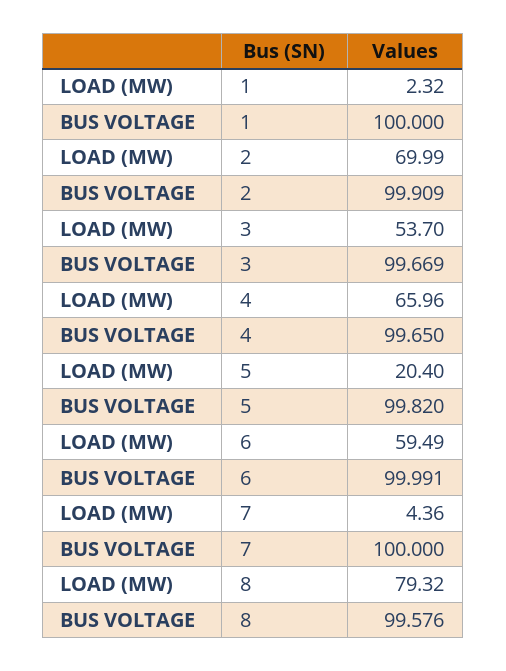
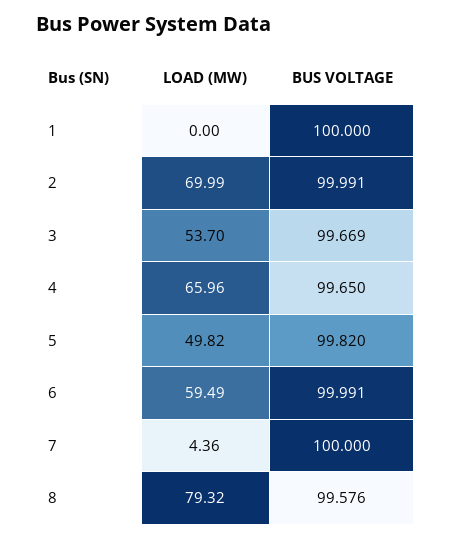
LOAD (MW), 1: 2.32 -> 0
BUS VOLTAGE, 2: 99.909 -> 99.991
LOAD (MW), 5: 20.4 -> 49.82

